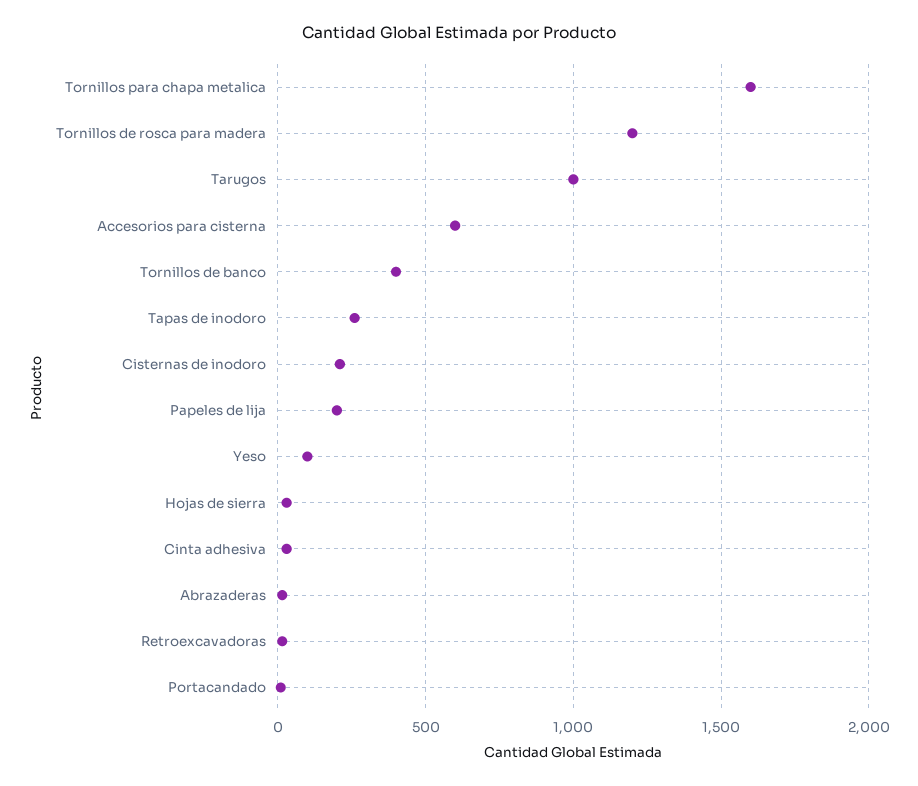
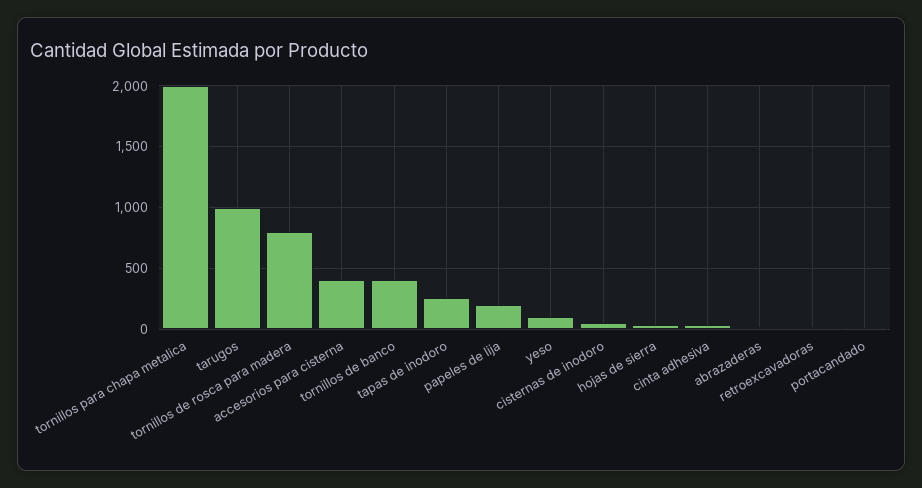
Tornillos para chapa metalica: 1600 -> 2000
Tornillos de rosca para madera: 1200 -> 800
Accesorios para cisterna: 600 -> 400
Cisternas de inodoro: 200 -> 50

